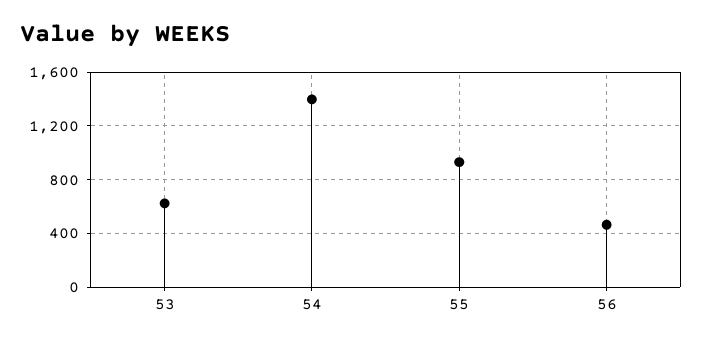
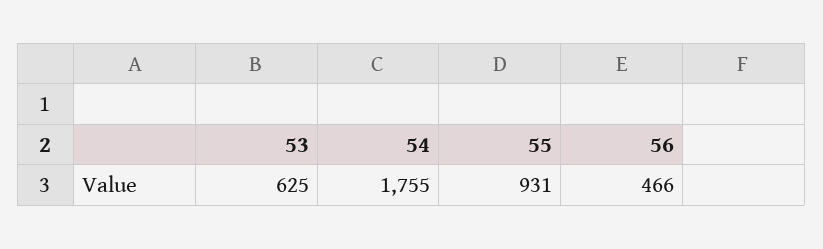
54: 1400 -> 1755

